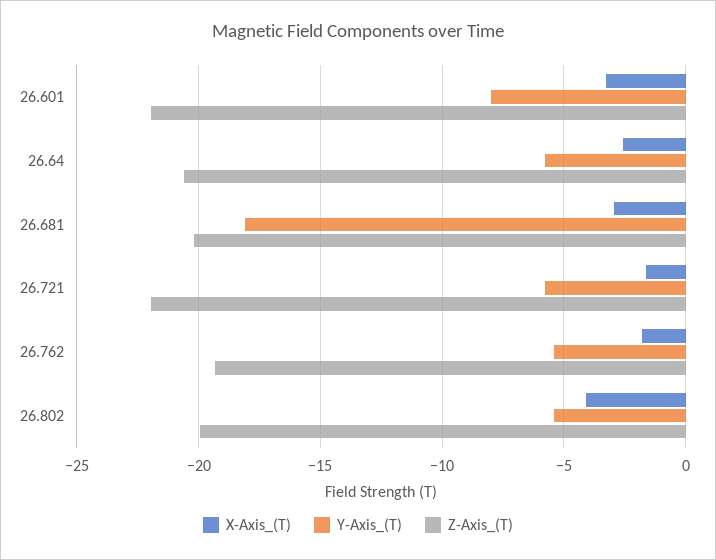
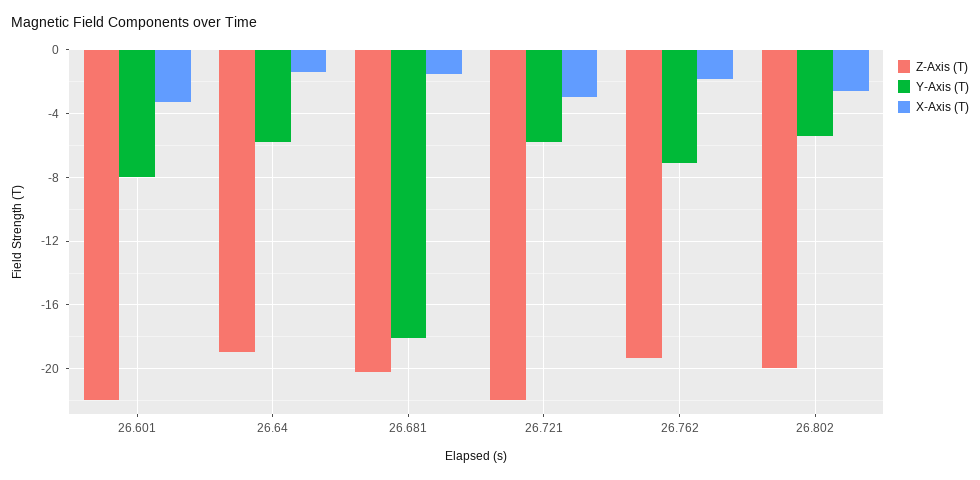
X-Axis_(T), 26.64: -2.5 -> -1.5
Z-Axis_(T), 26.64: -20.5 -> -19
X-Axis_(T), 26.681: -3 -> -1.5
X-Axis_(T), 26.721: -1.5 -> -3
Y-Axis_(T), 26.762: -5.5 -> -7
X-Axis_(T), 26.802: -4 -> -2.5

